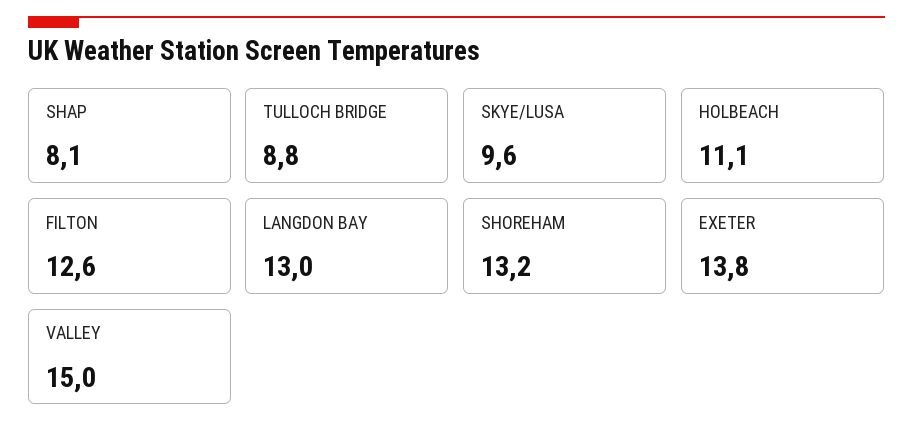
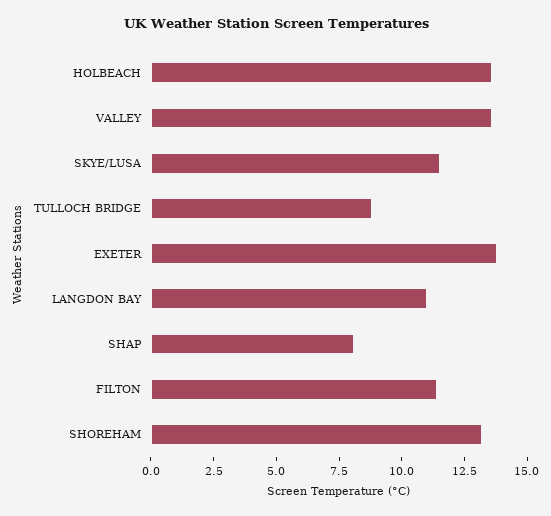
SKYE/LUSA: 9.6 -> 11.5
HOLBEACH: 11.1 -> 13.5
FILTON: 12.6 -> 11.5
LANGDON BAY: 13 -> 11
VALLEY: 15 -> 13.5

